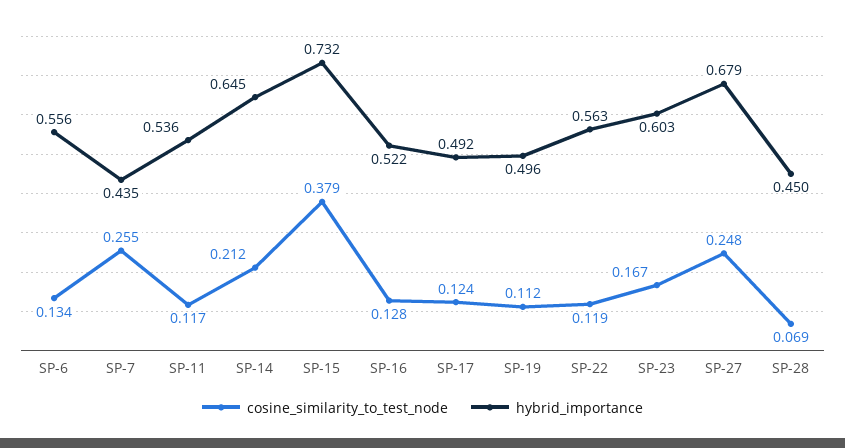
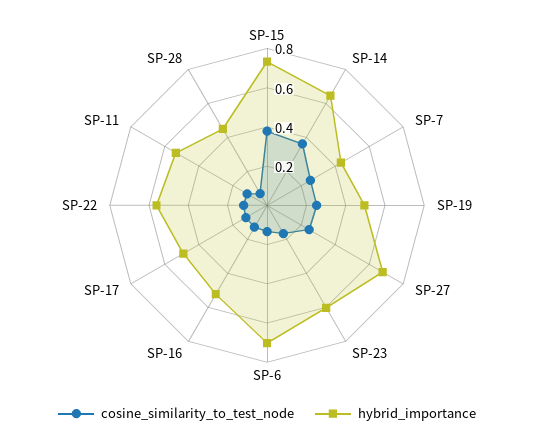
hybrid_importance, SP-6: 0.556 -> 0.7
cosine_similarity_to_test_node, SP-14: 0.212 -> 0.35
cosine_similarity_to_test_node, SP-19: 0.112 -> 0.25

